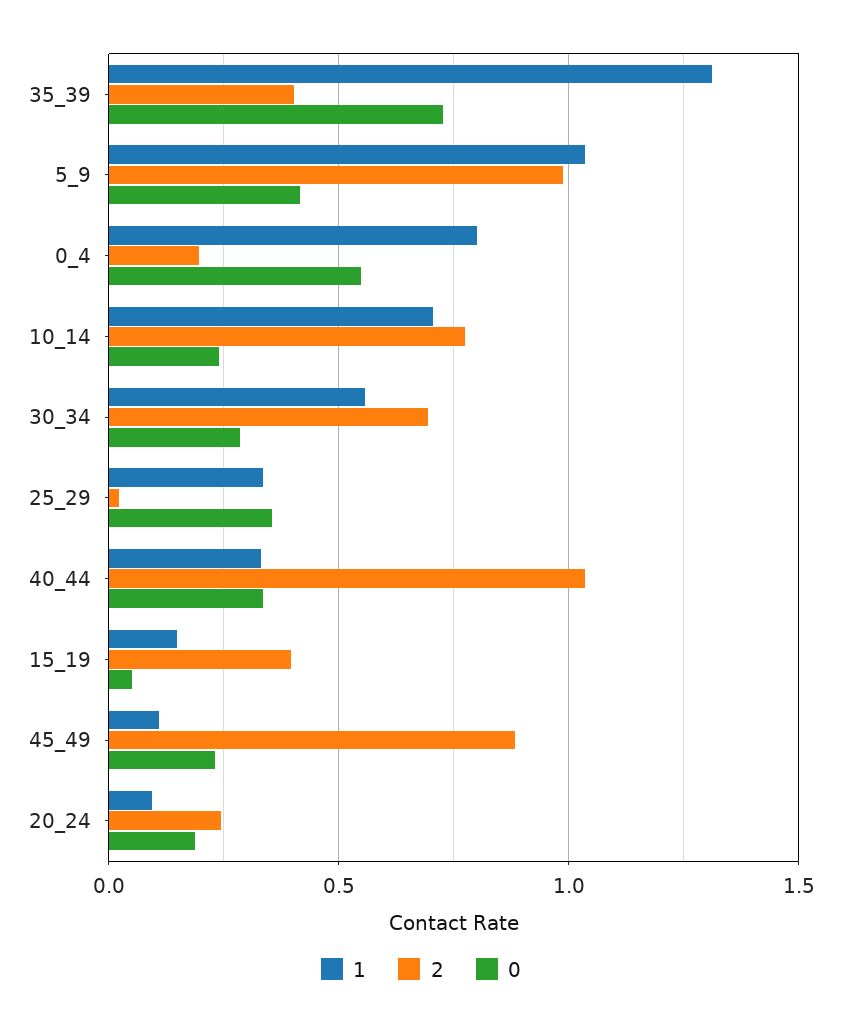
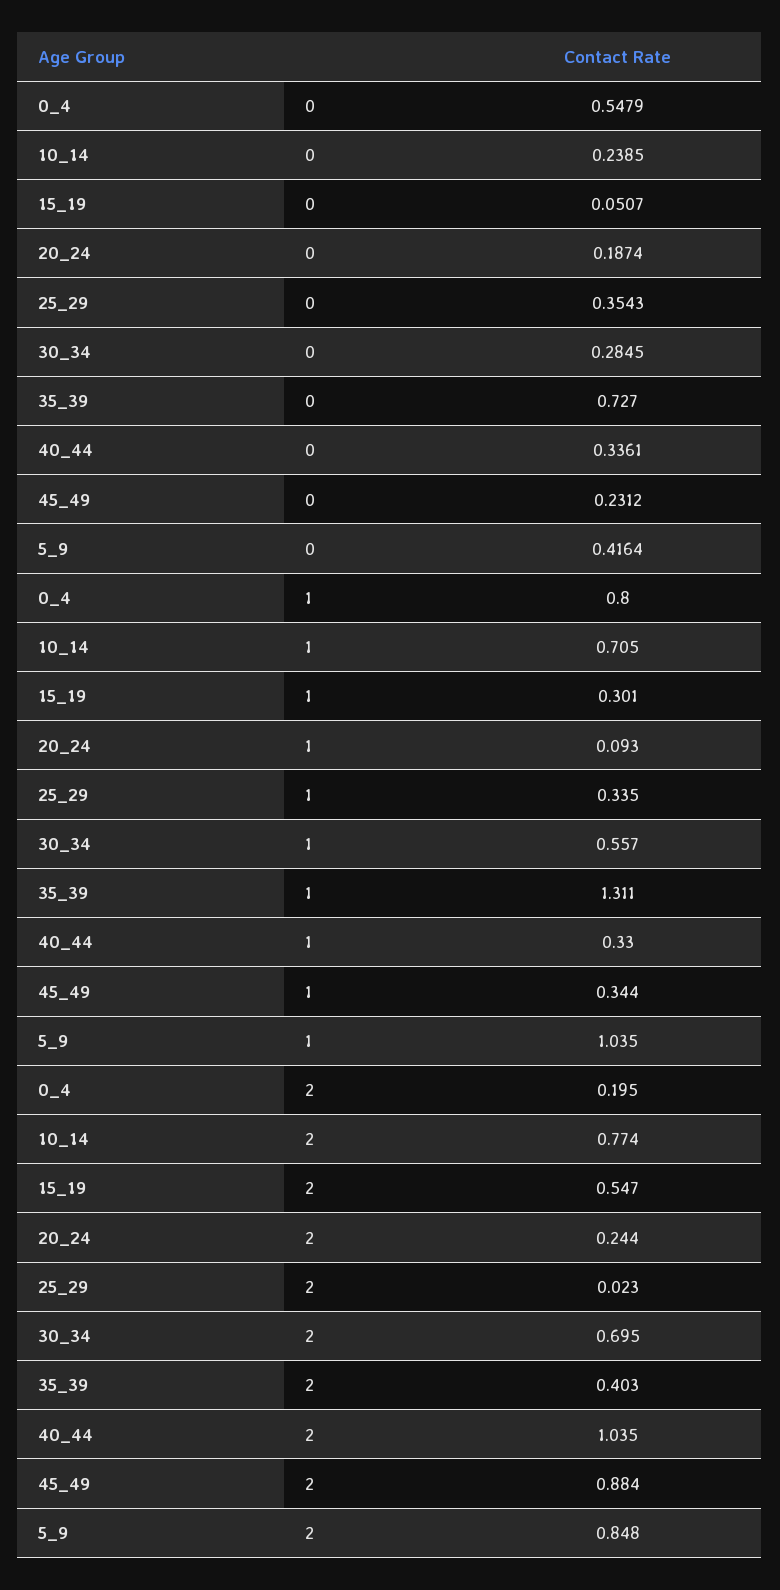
2, 5_9: 1 -> 0.848
1, 15_19: 0.15 -> 0.301
2, 15_19: 0.4 -> 0.547
1, 45_49: 0.1 -> 0.344

